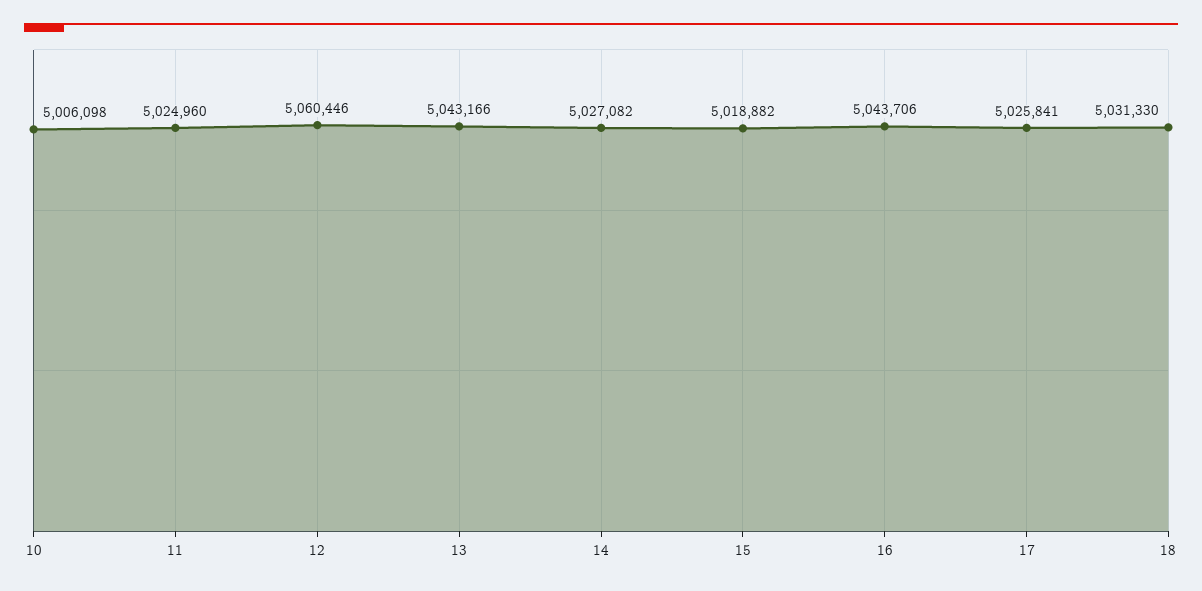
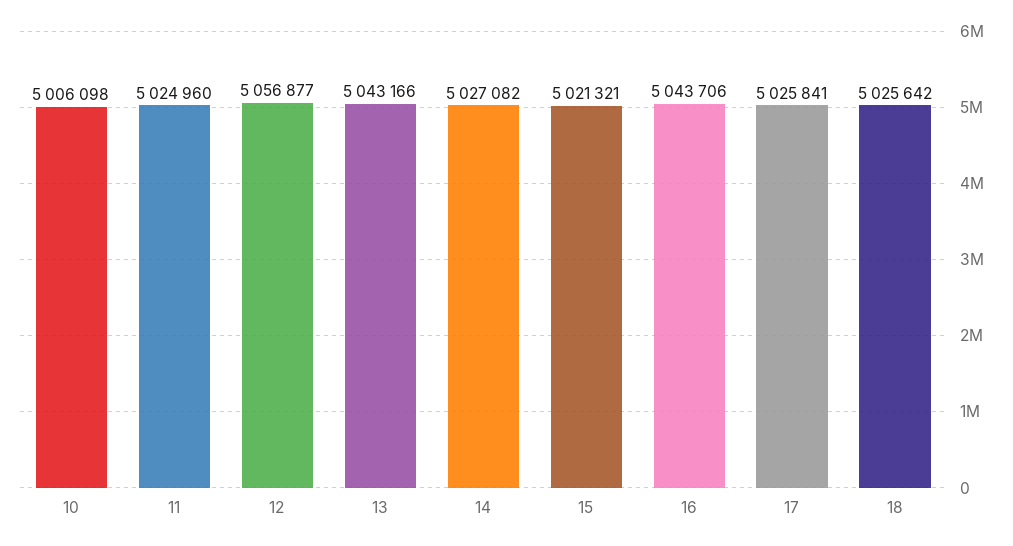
12: 5060446 -> 5056877
15: 5018882 -> 5021321
18: 5031330 -> 5025642

